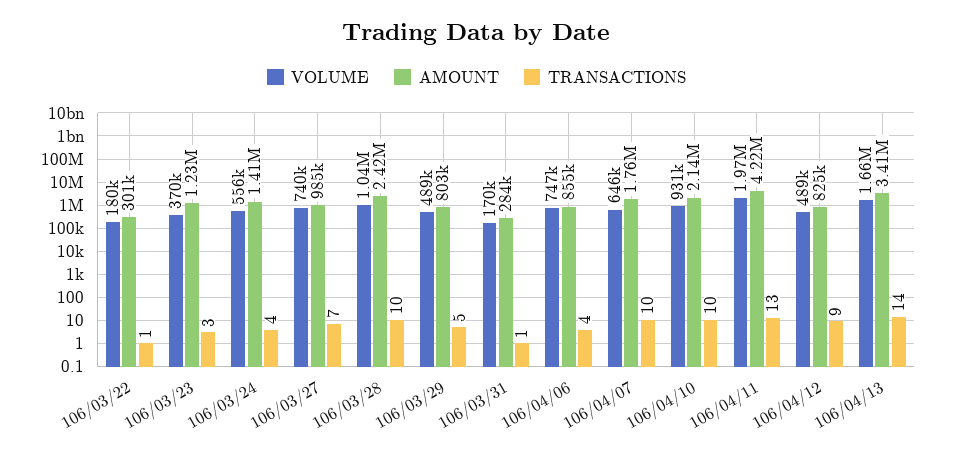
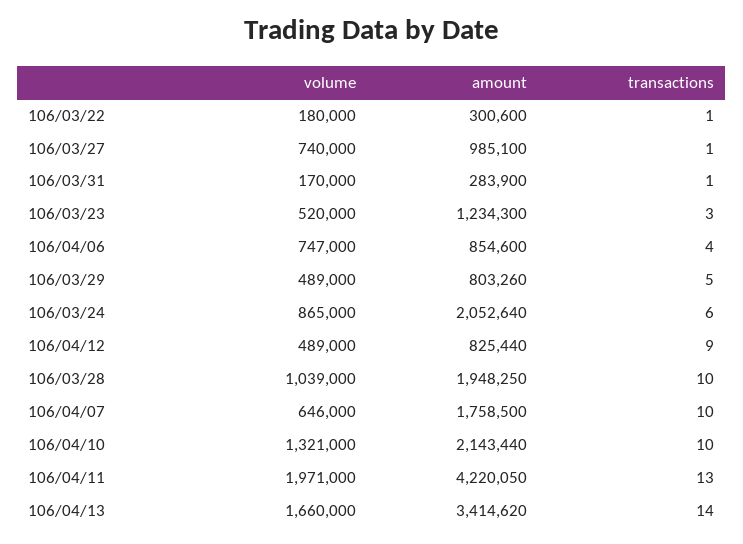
VOLUME, 106/03/23: 370000 -> 520000
VOLUME, 106/03/24: 556000 -> 865000
AMOUNT, 106/03/24: 1410000 -> 2052640
TRANSACTIONS, 106/03/24: 4 -> 6
TRANSACTIONS, 106/03/27: 7 -> 1
AMOUNT, 106/03/28: 2420000 -> 1948250
VOLUME, 106/04/10: 931000 -> 1321000

